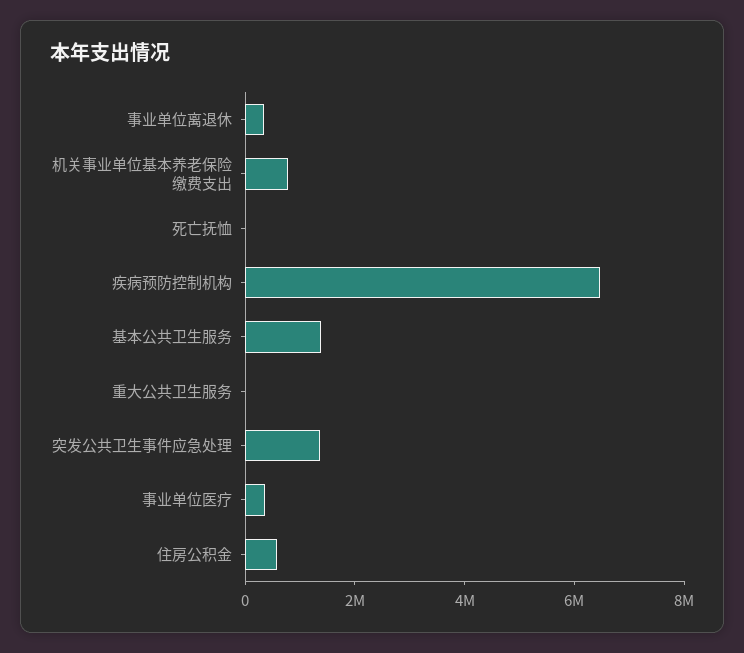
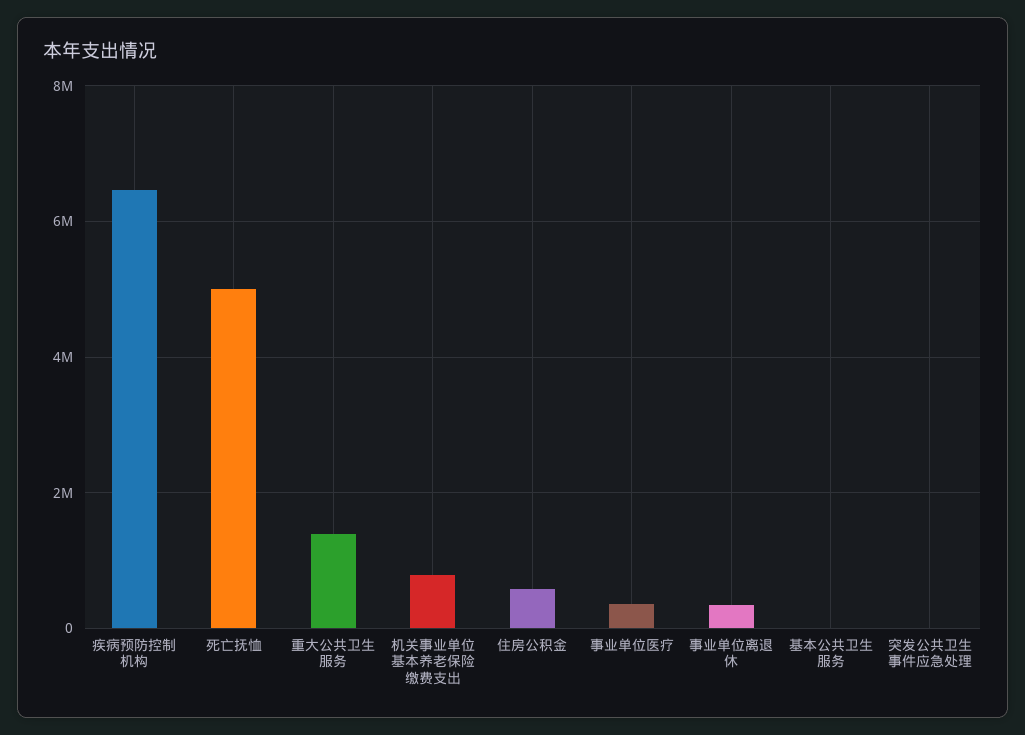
死亡抚恤: 0 -> 5000000
基本公共卫生服务: 1500000 -> 0
重大公共卫生服务: 0 -> 1400000
突发公共卫生事件应急处理: 1500000 -> 0

